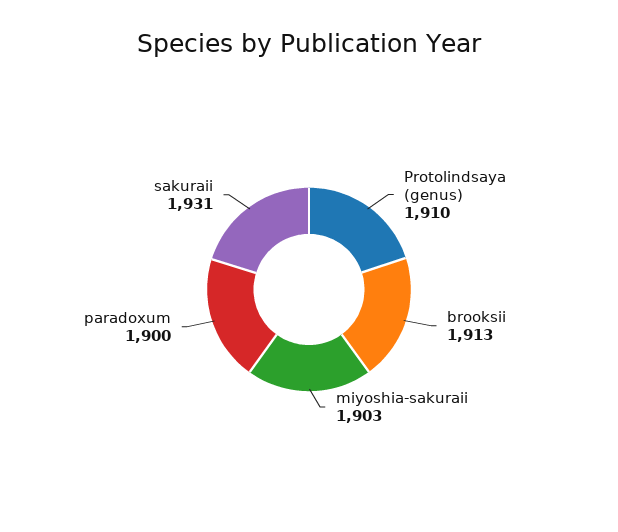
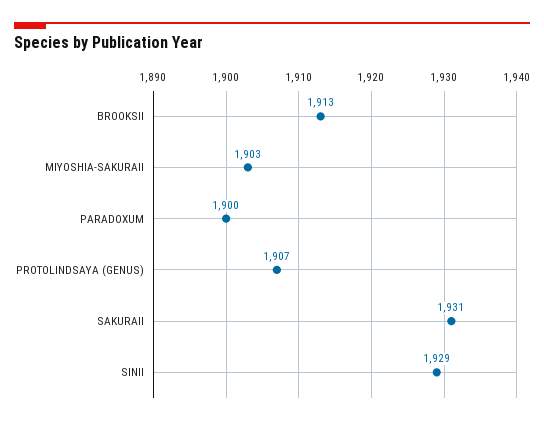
Protolindsaya (genus): 1910 -> 1907
SINII: none -> 1929

